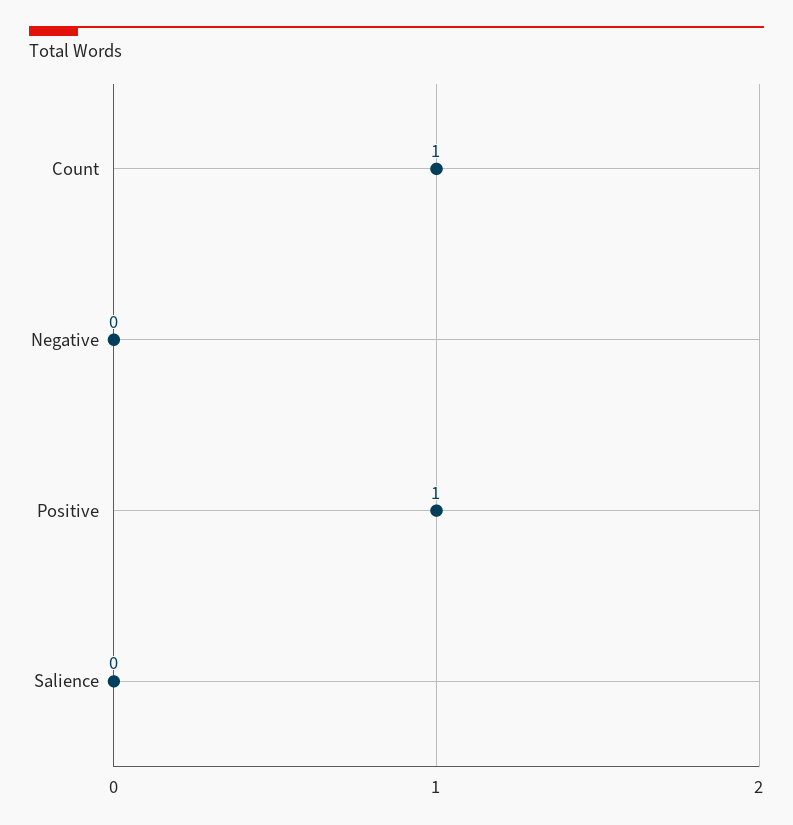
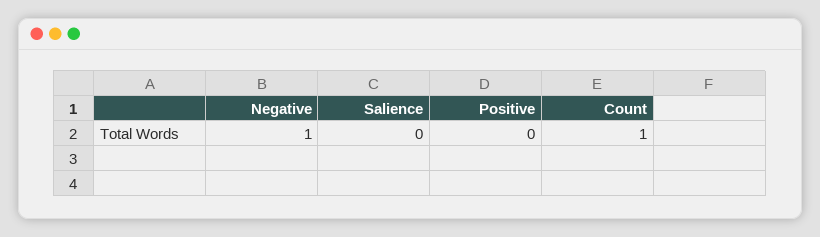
Negative: 0 -> 1
Positive: 1 -> 0

